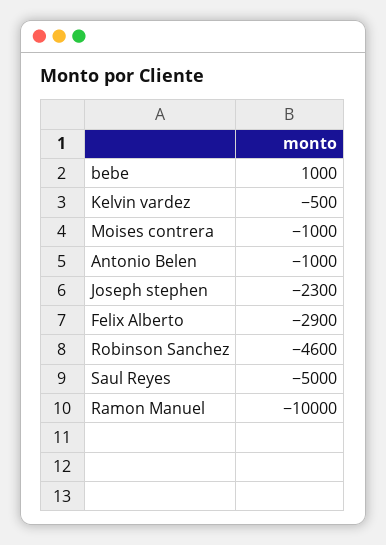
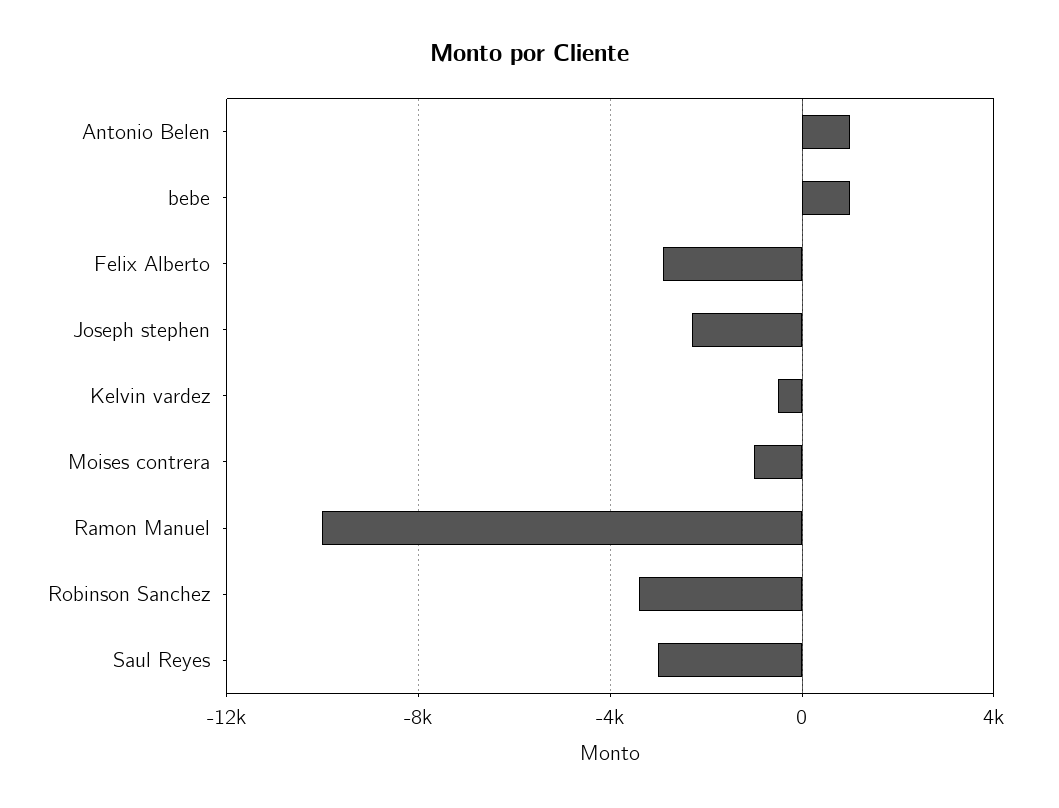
Antonio Belen: -1000 -> 1000
Robinson Sanchez: -4600 -> -3500
Saul Reyes: -5000 -> -3000

